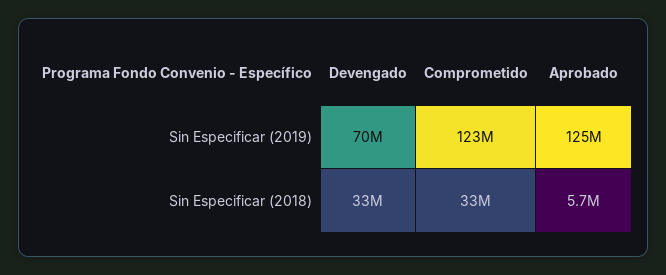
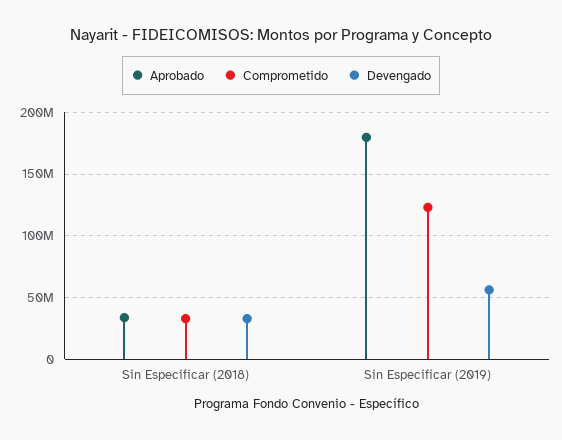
Devengado, Sin Especificar (2019): 70000000 -> 55000000
Aprobado, Sin Especificar (2019): 125000000 -> 180000000
Aprobado, Sin Especificar (2018): 5700000 -> 35000000

